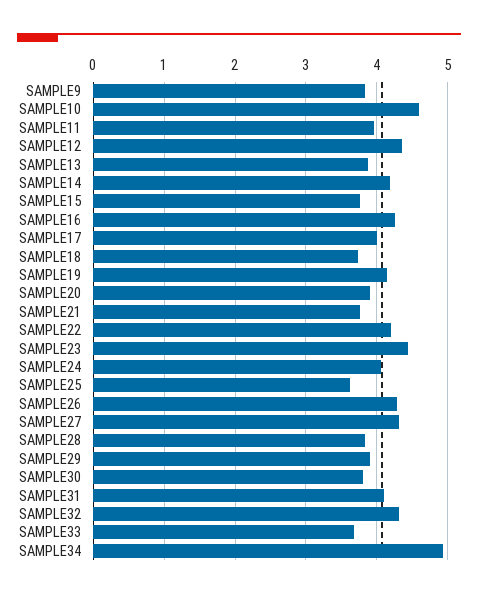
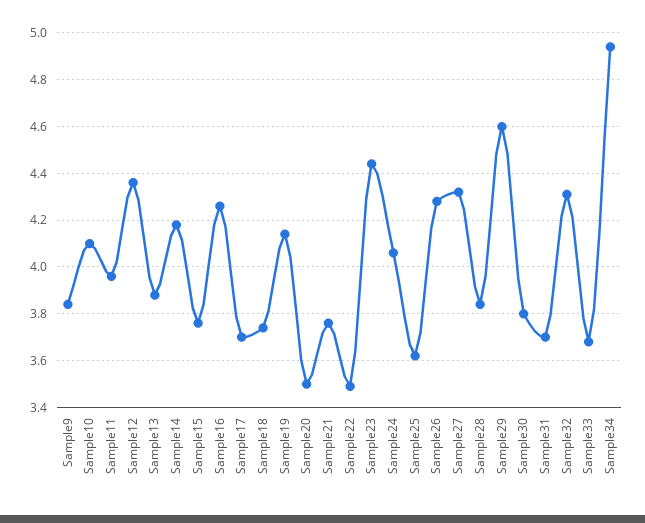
SAMPLE10: 4.6 -> 4.1
SAMPLE17: 4 -> 3.7
SAMPLE20: 3.9 -> 3.5
SAMPLE22: 4.2 -> 3.5
SAMPLE29: 3.9 -> 4.6
SAMPLE31: 4.1 -> 3.7

